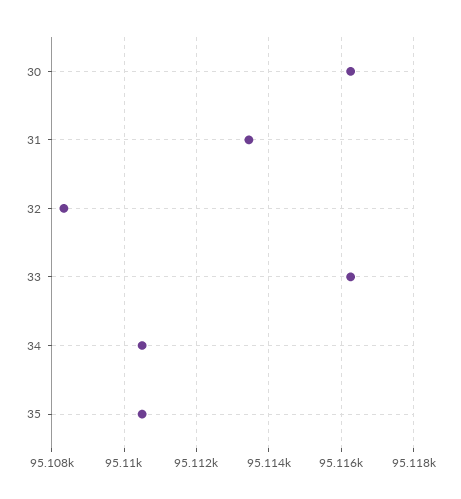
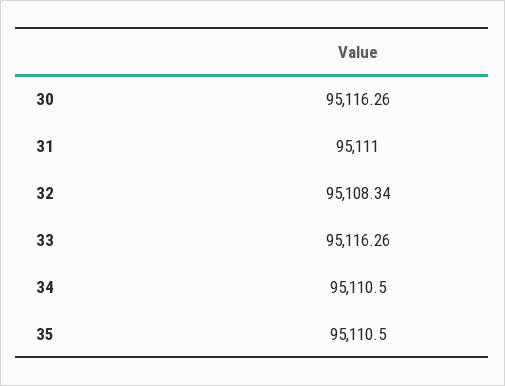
31: 95113.4 -> 95111

